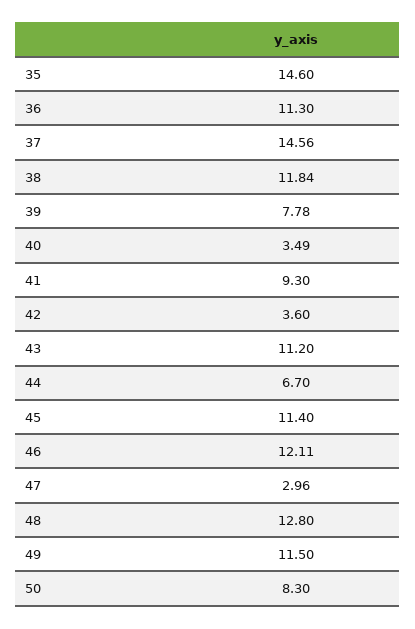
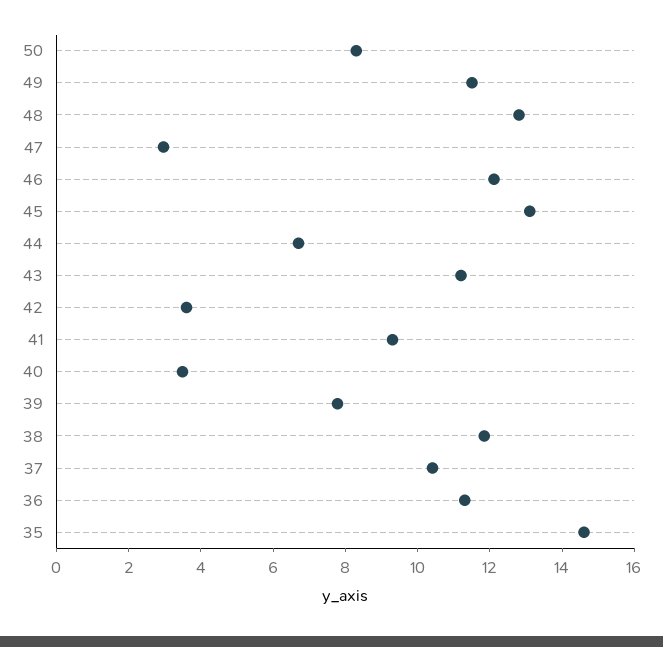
37: 14.56 -> 10.5
45: 11.4 -> 13

